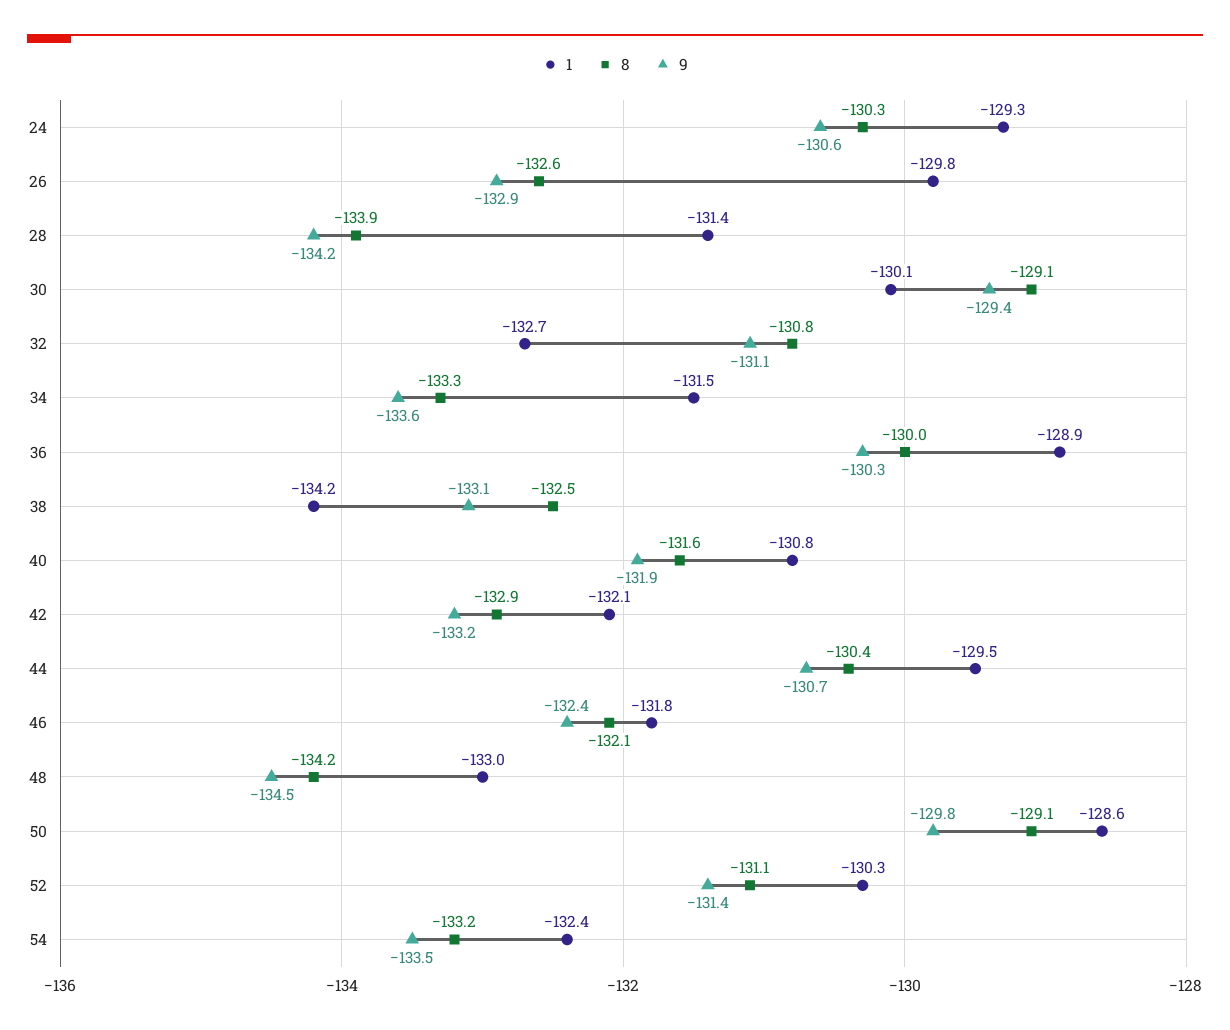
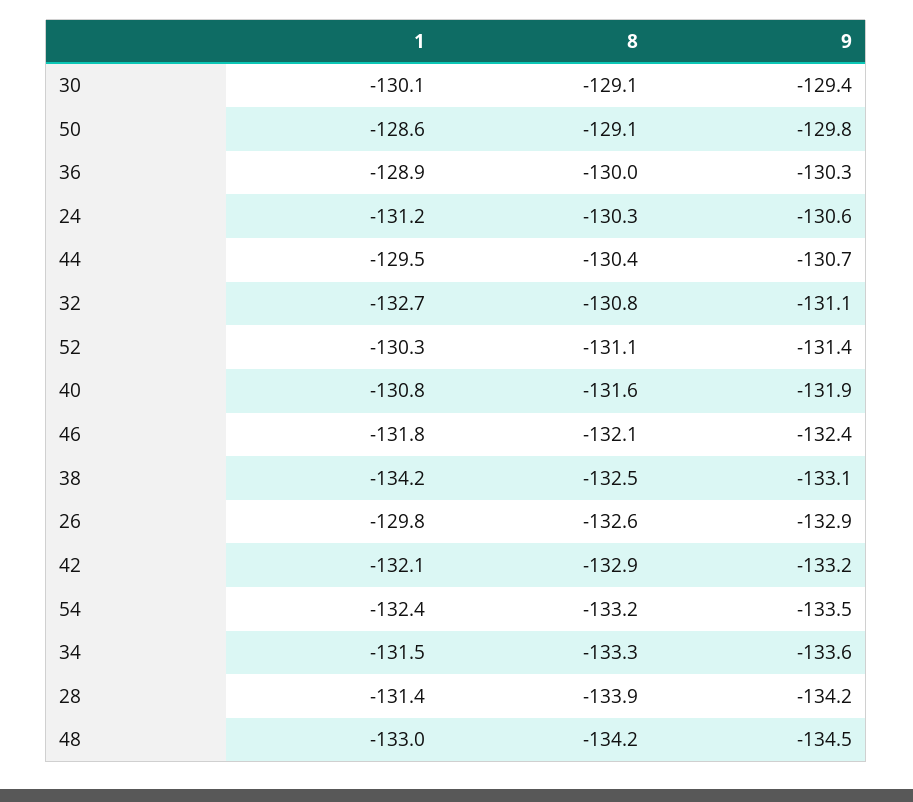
1, 24: -129.3 -> -131.2

